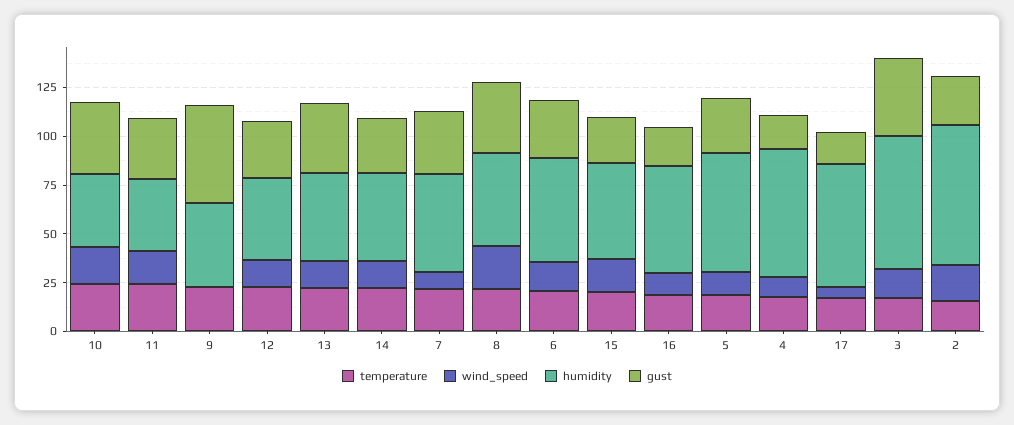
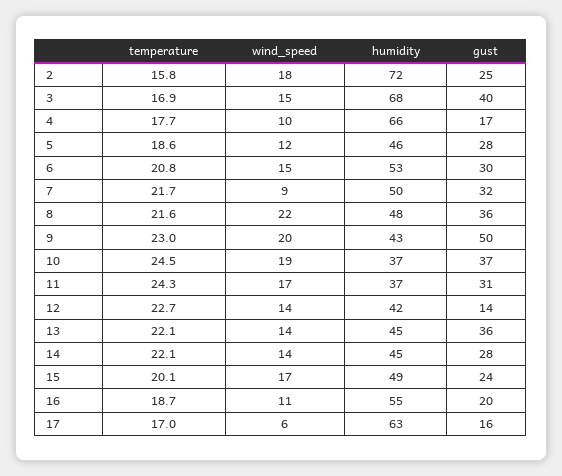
wind_speed, 9: 0 -> 20
gust, 12: 30 -> 14
humidity, 5: 60 -> 46

